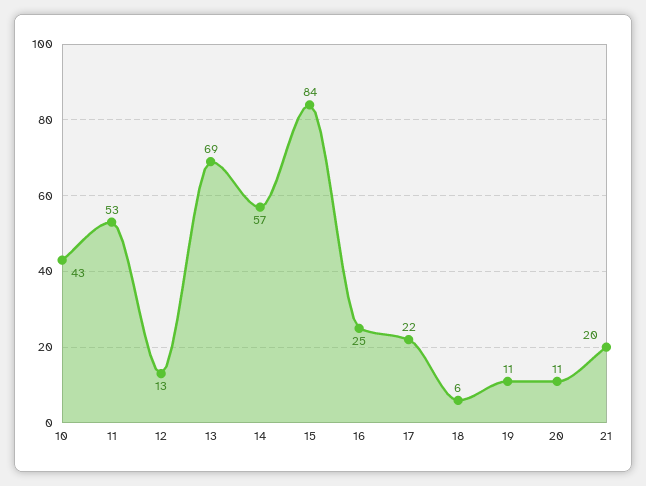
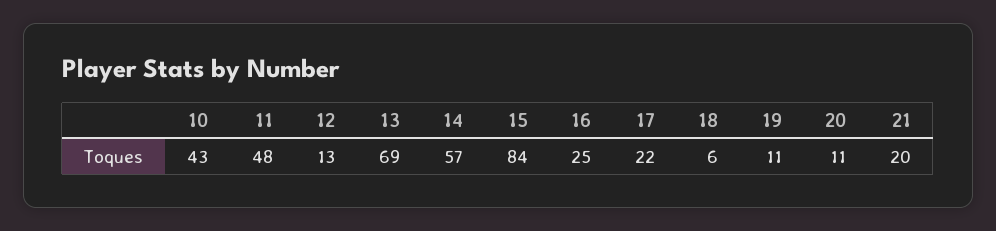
11: 53 -> 48

